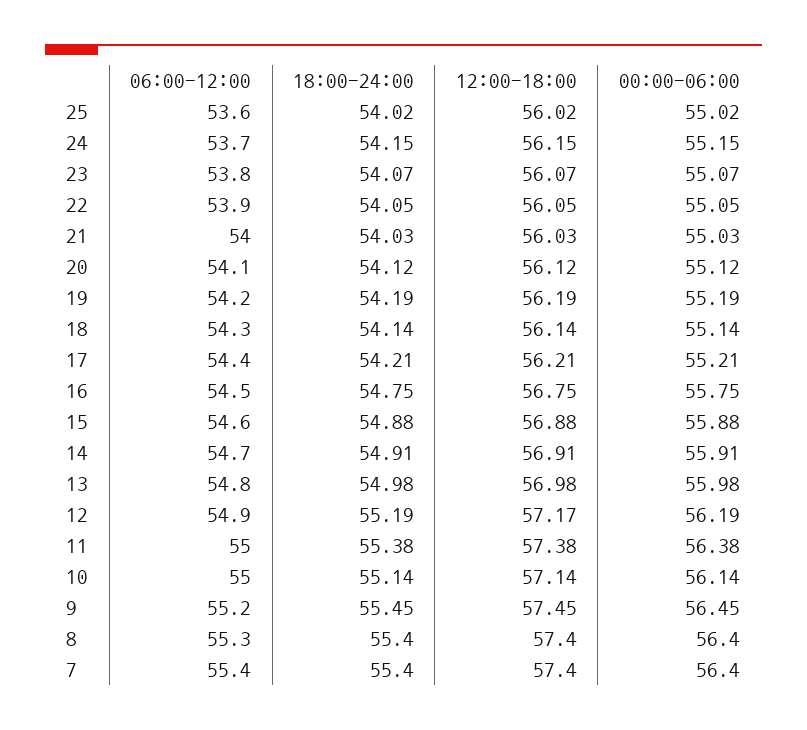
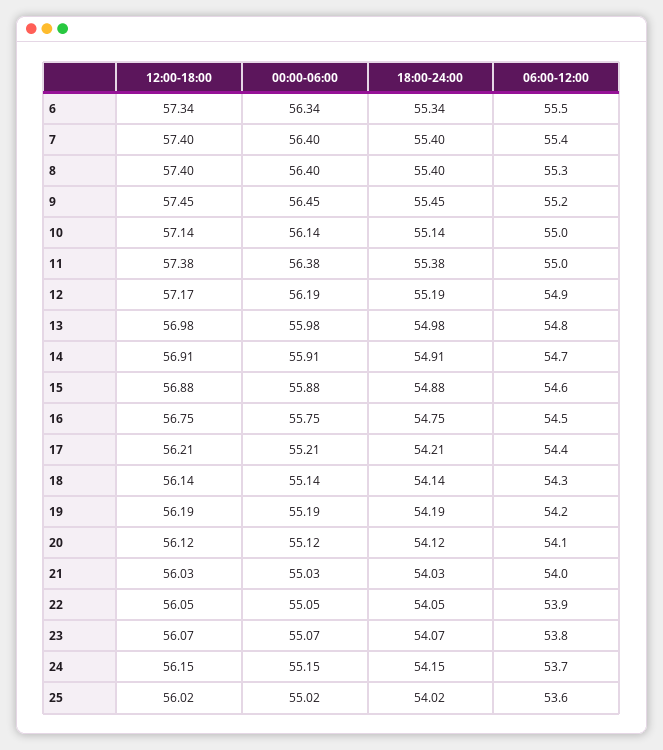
12:00-18:00, 6: none -> 57.34
00:00-06:00, 6: none -> 56.34
18:00-24:00, 6: none -> 55.34
06:00-12:00, 6: none -> 55.5

